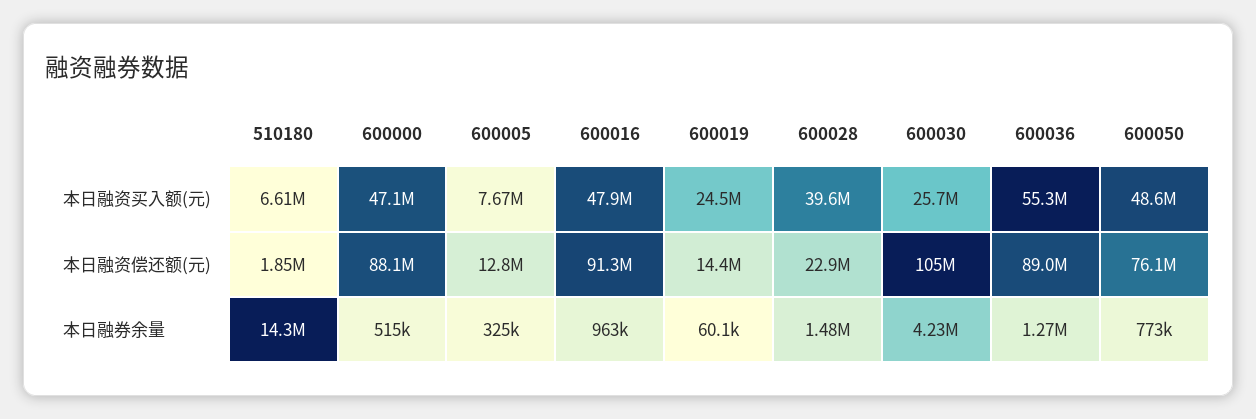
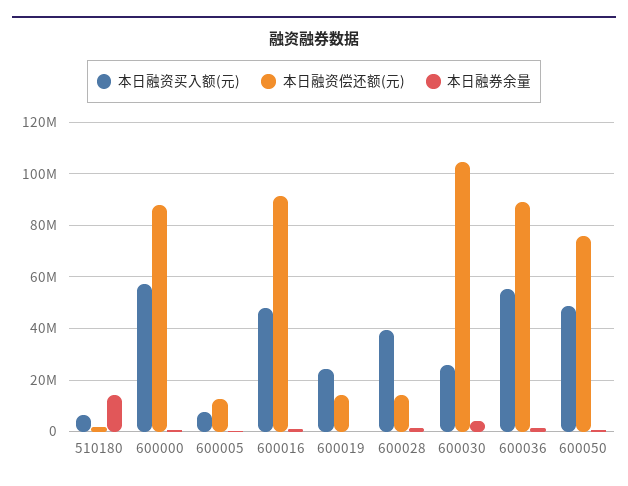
本日融资买入额(元), 600000: 47100000 -> 57500000
本日融资偿还额(元), 600028: 22900000 -> 15000000

